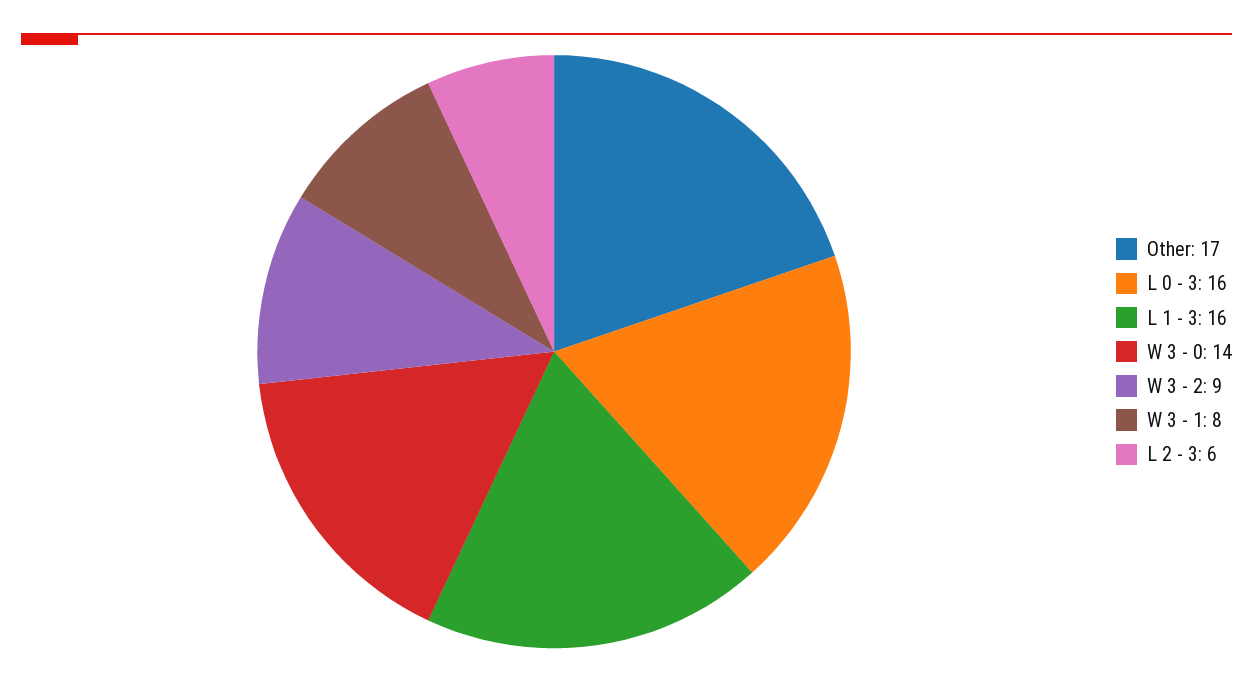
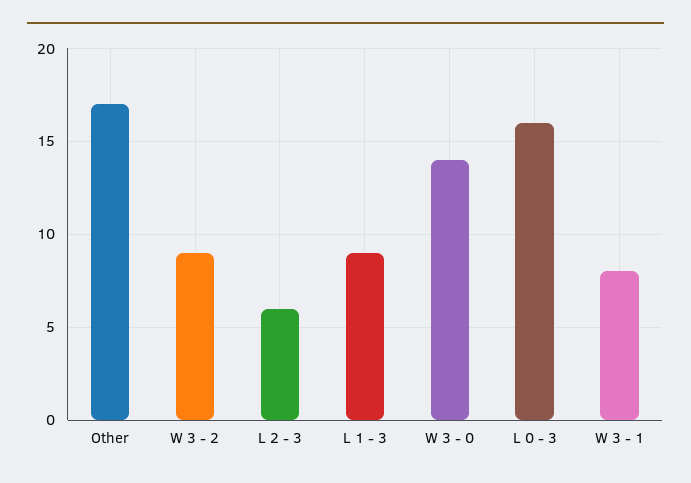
L 1 - 3: 16 -> 9

